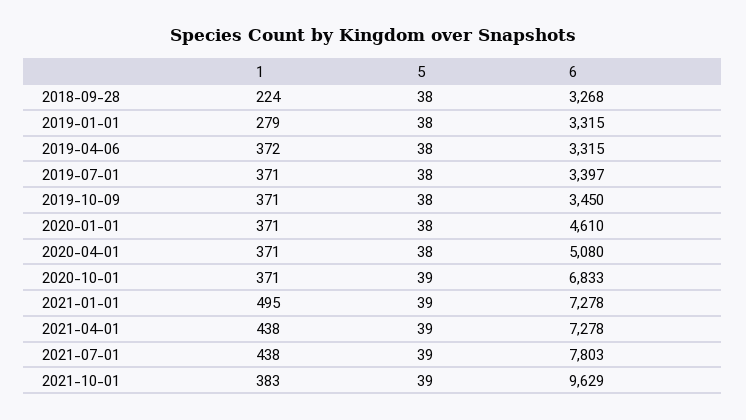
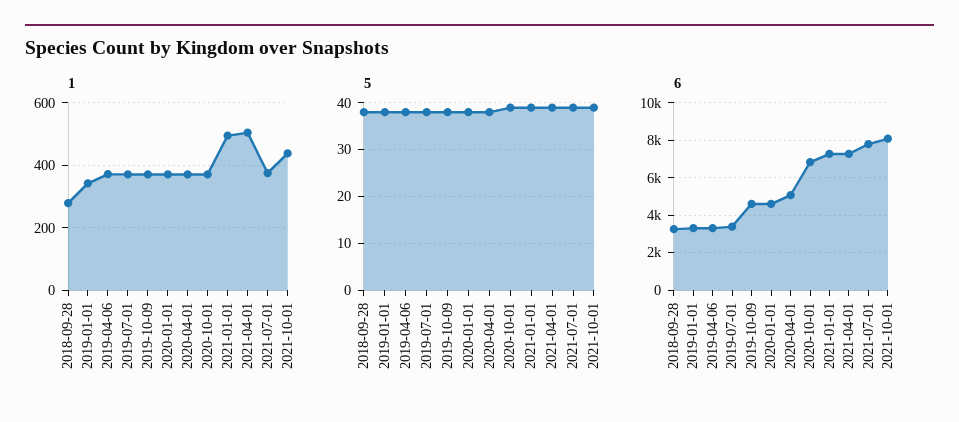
1, 2018-09-28: 224 -> 280
1, 2019-01-01: 279 -> 340
6, 2019-10-09: 3450 -> 4500
1, 2021-04-01: 438 -> 500
1, 2021-07-01: 438 -> 380
1, 2021-10-01: 383 -> 440
6, 2021-10-01: 9629 -> 8000

